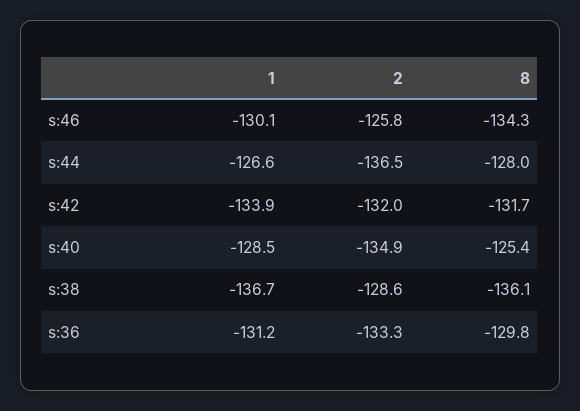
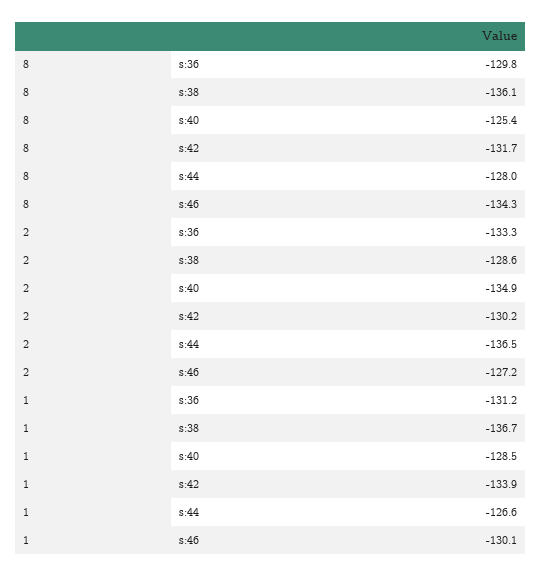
2, s:46: -125.8 -> -127.2
2, s:42: -132 -> -130.2

